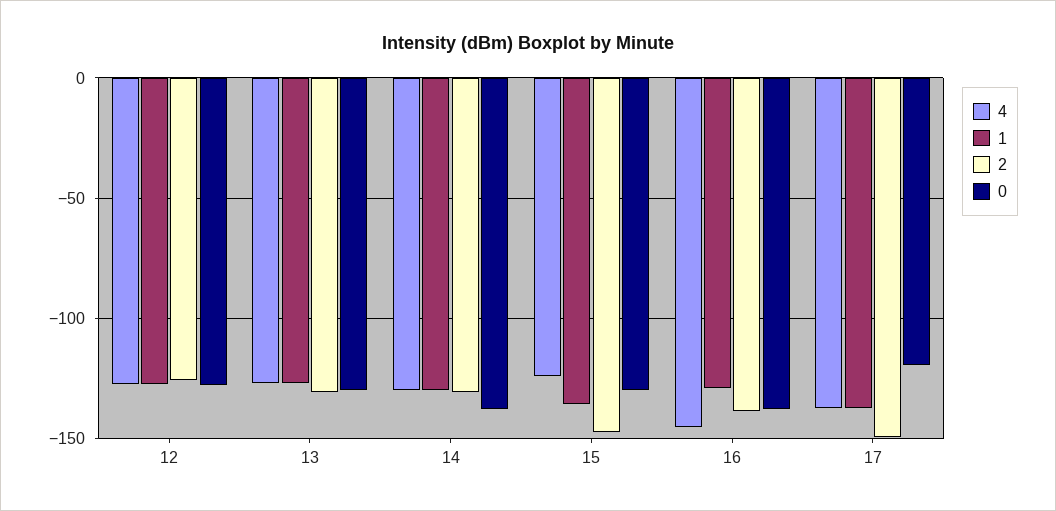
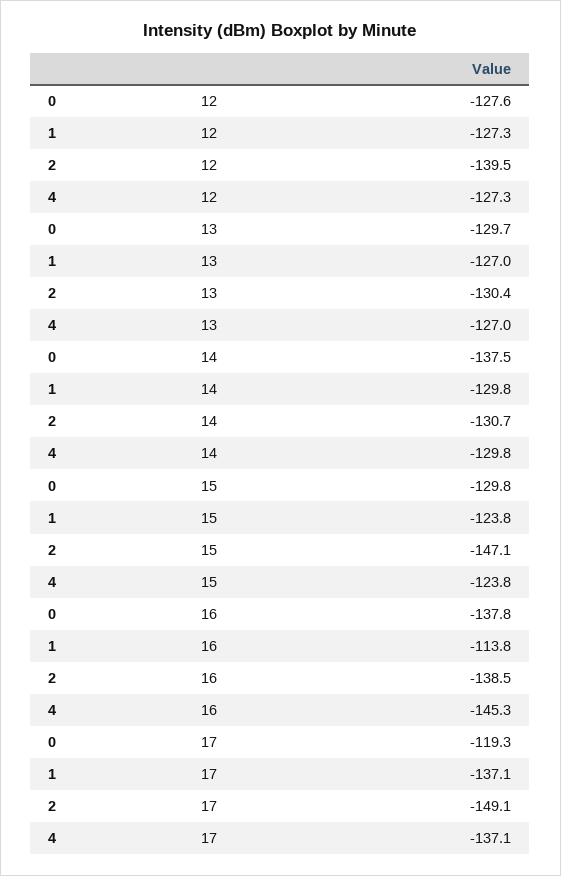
2, 12: -125 -> -139.5
1, 15: -135 -> -123.8
1, 16: -130 -> -113.8

